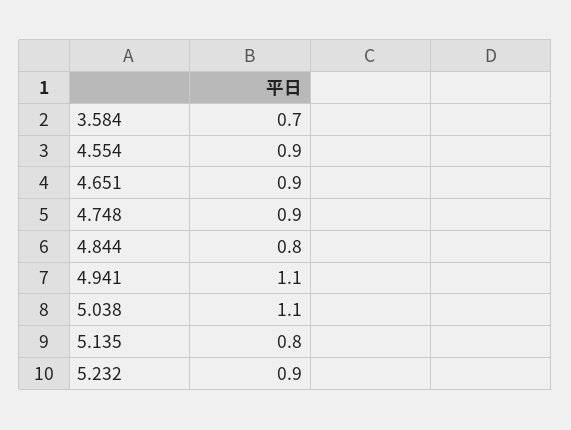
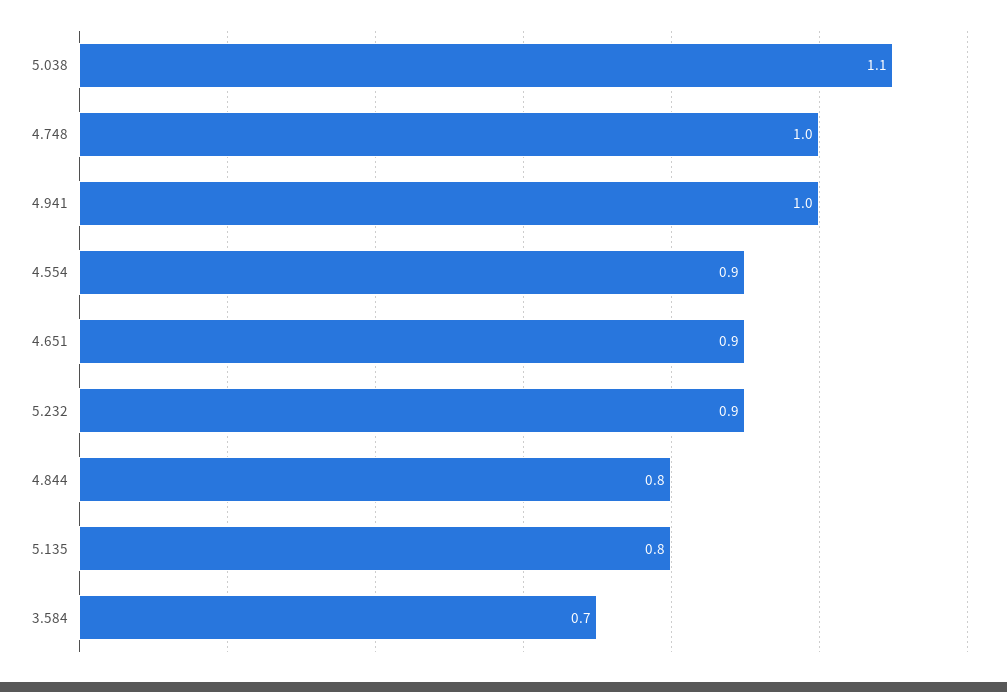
4.748: 0.9 -> 1
4.941: 1.1 -> 1

